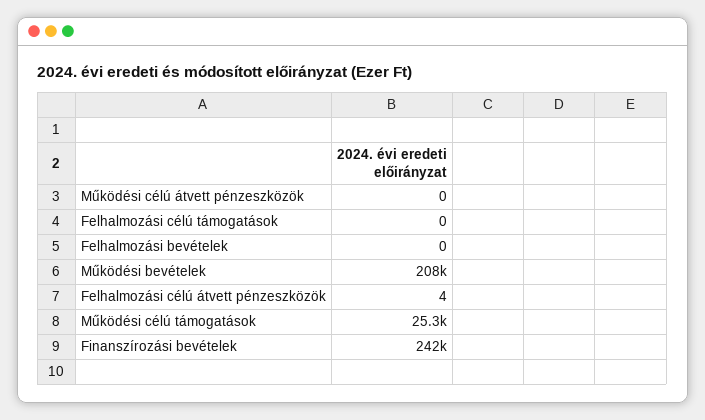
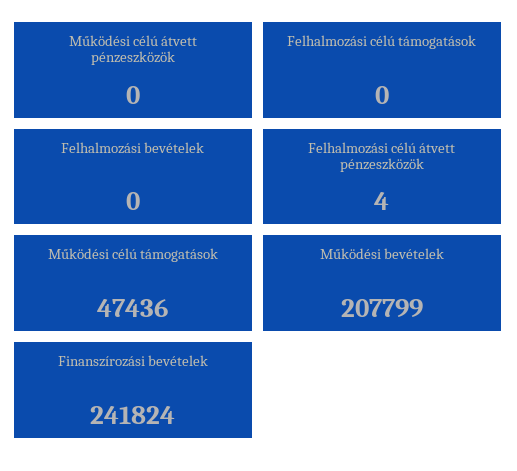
Működési célú támogatások: 25300 -> 47436

